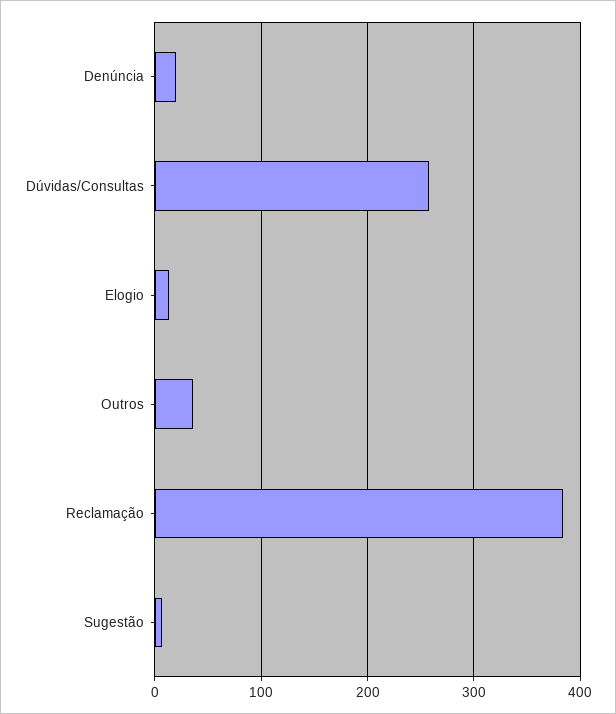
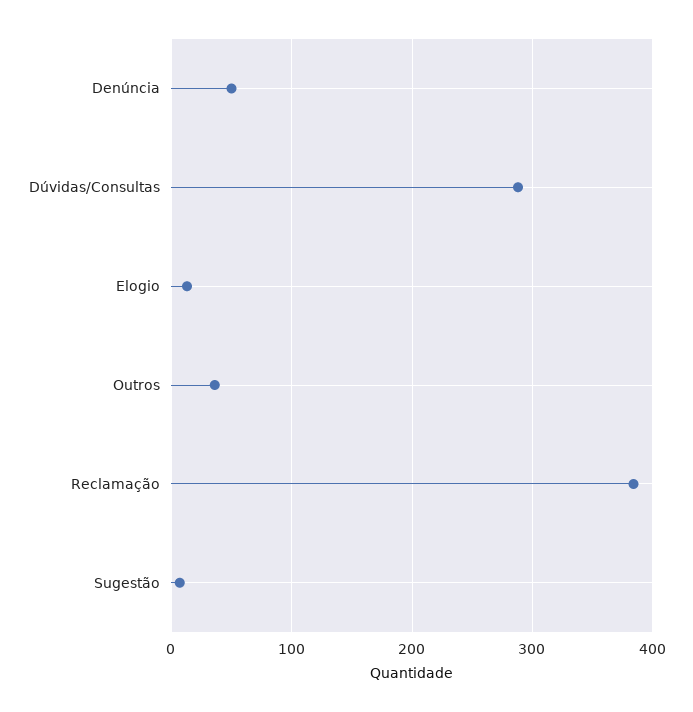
Denúncia: 20 -> 50
Dúvidas/Consultas: 260 -> 290

